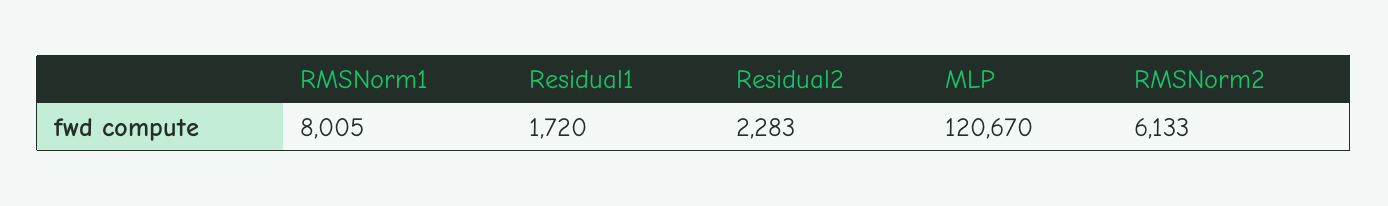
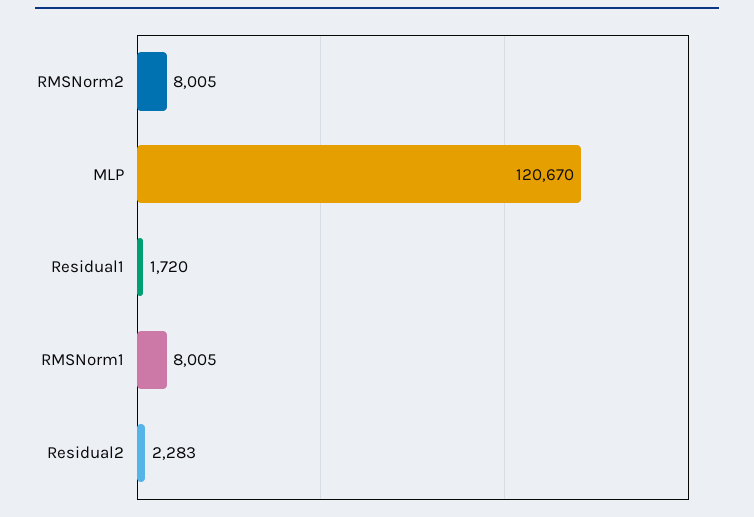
RMSNorm2: 6133 -> 8005

